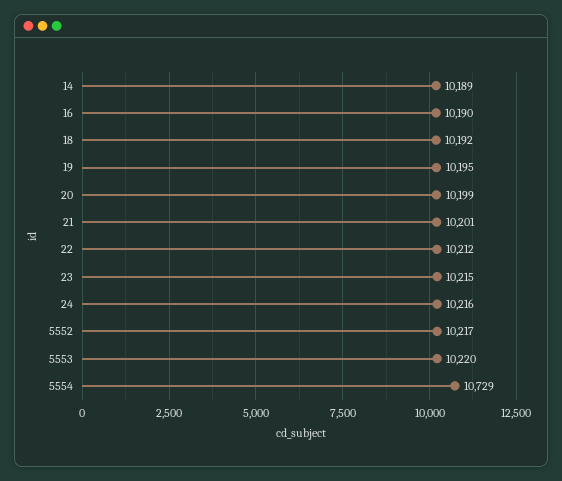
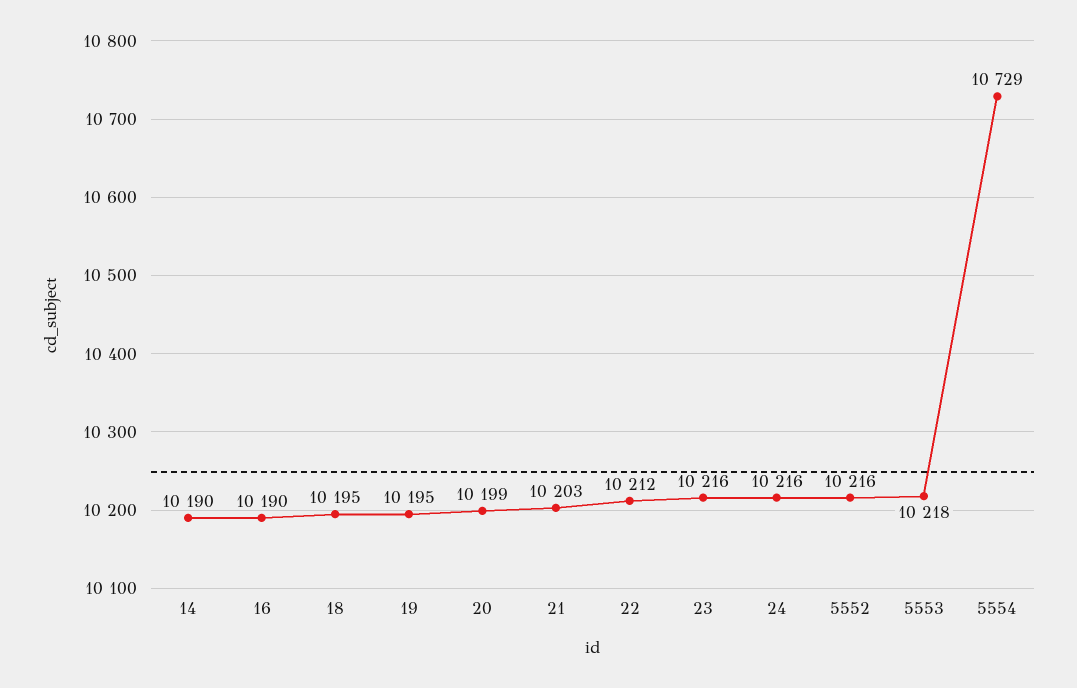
14: 10189 -> 10190
18: 10192 -> 10195
21: 10201 -> 10203
23: 10215 -> 10216
5552: 10217 -> 10216
5553: 10220 -> 10218

